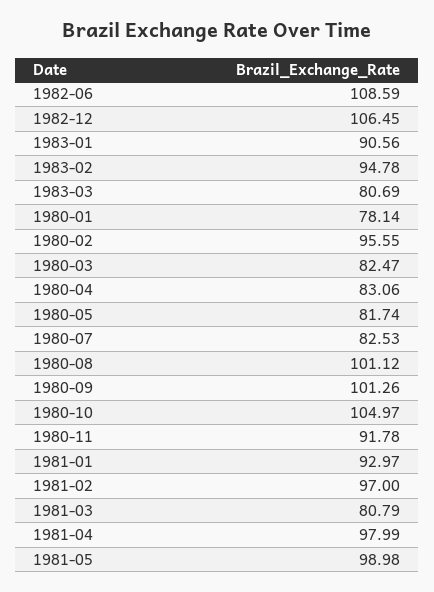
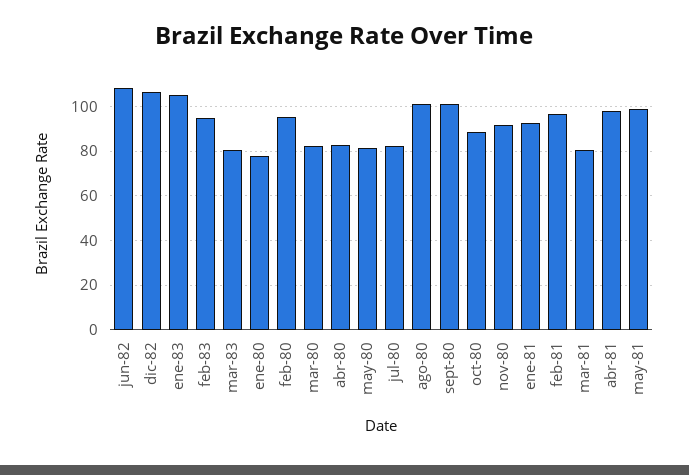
1983-01: 90.56 -> 105
1980-10: 104.97 -> 90

